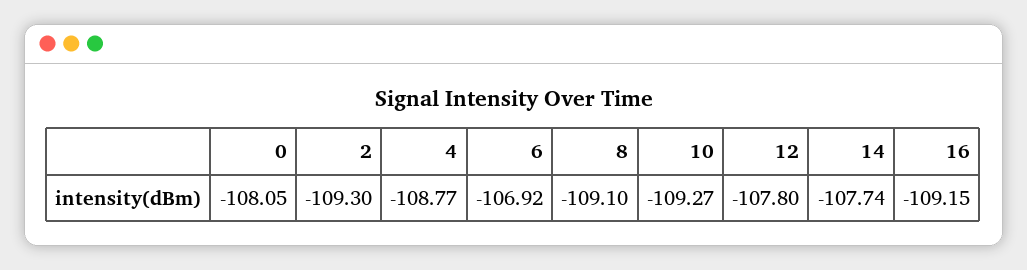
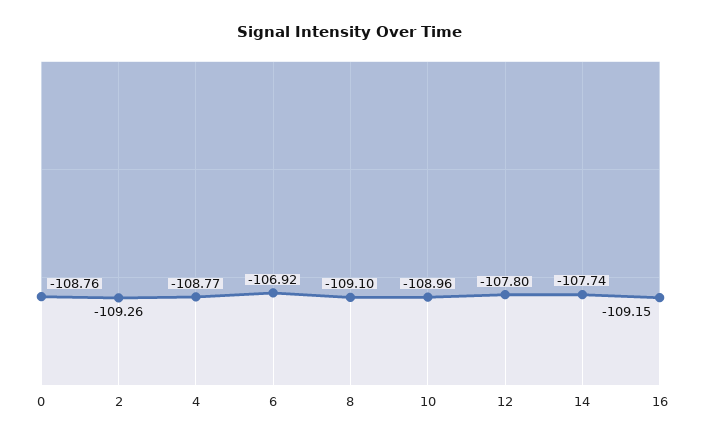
0: -108.05 -> -108.76
2: -109.3 -> -109.26
10: -109.27 -> -108.96

